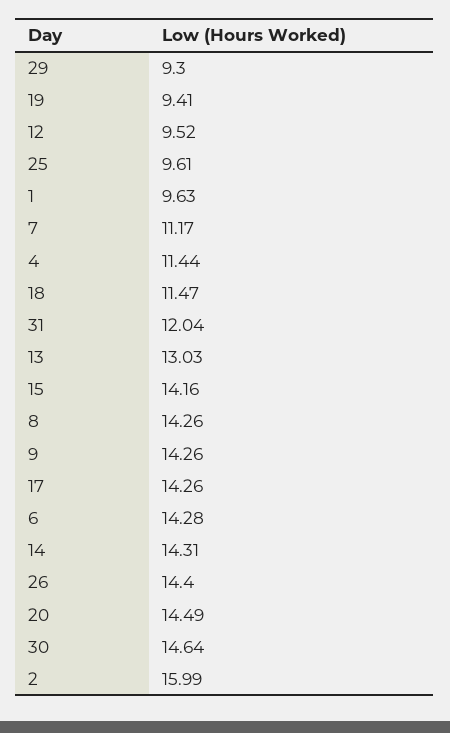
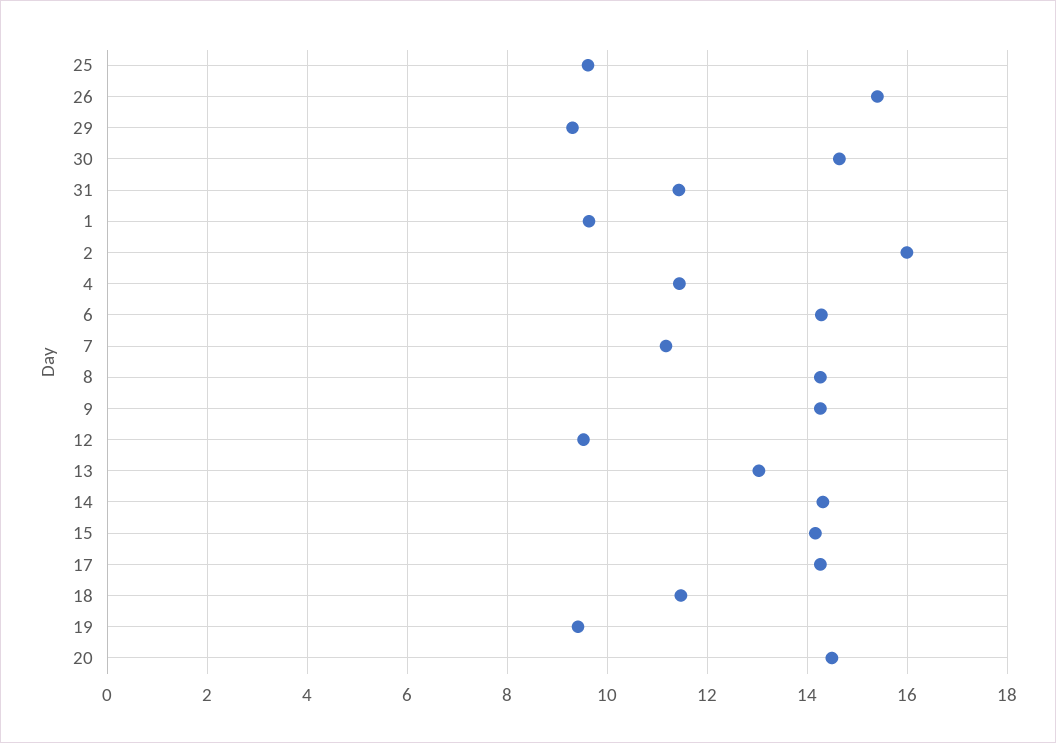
31: 12.04 -> 11.4
26: 14.4 -> 15.4

